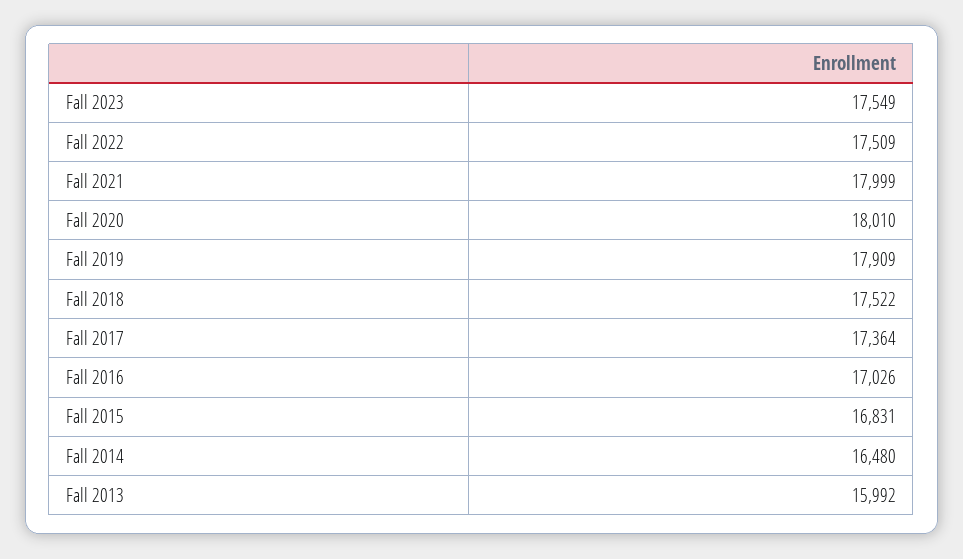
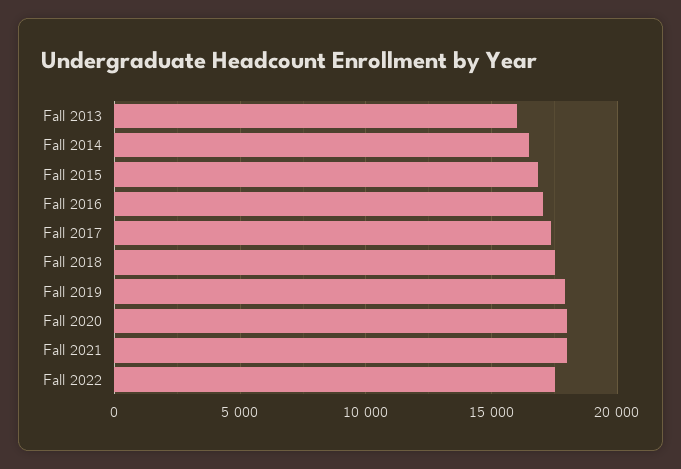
Fall 2023: 17549 -> none

